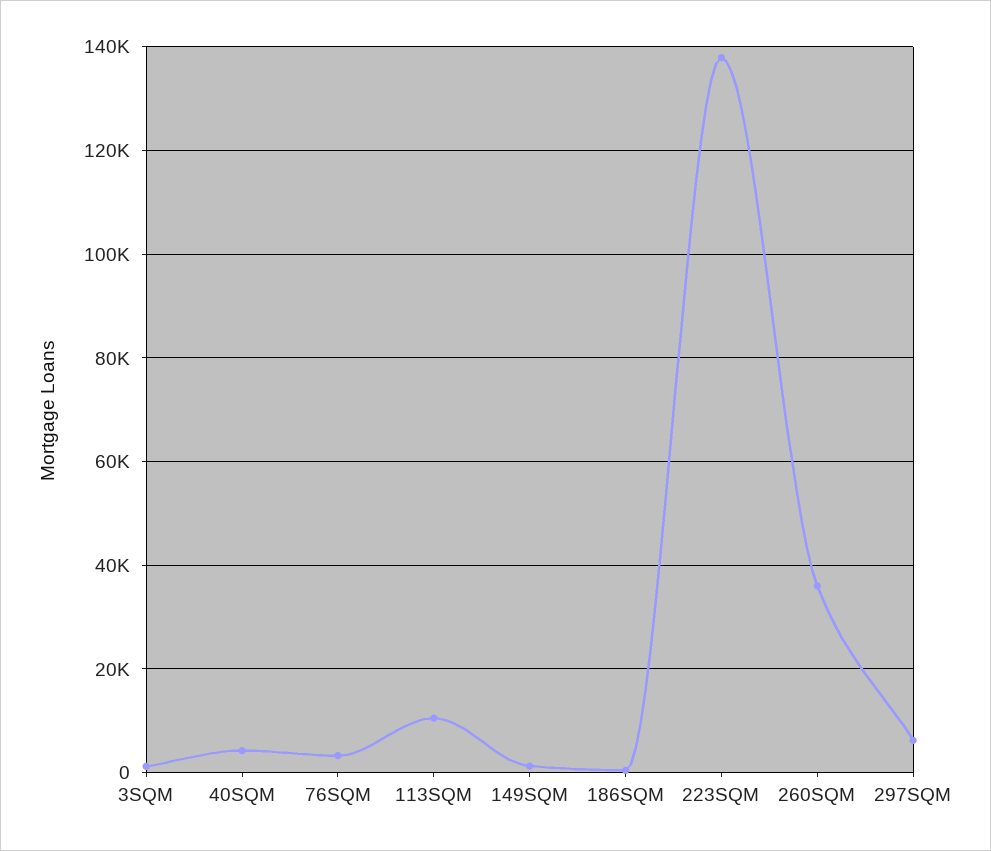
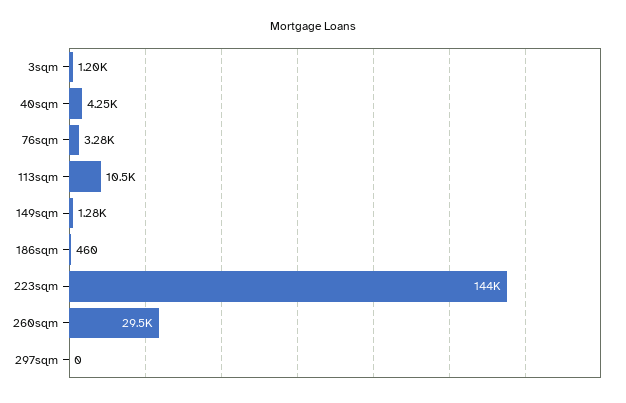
223SQM: 138000 -> 144000
260SQM: 36000 -> 29500
297SQM: 6000 -> 0

